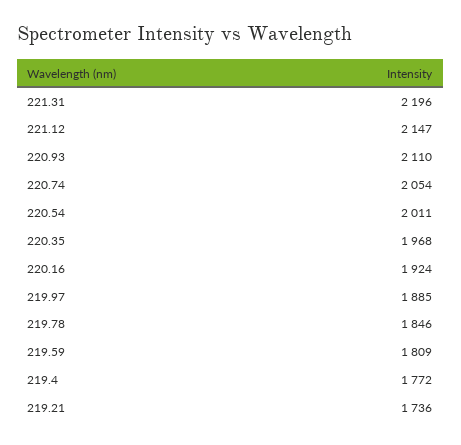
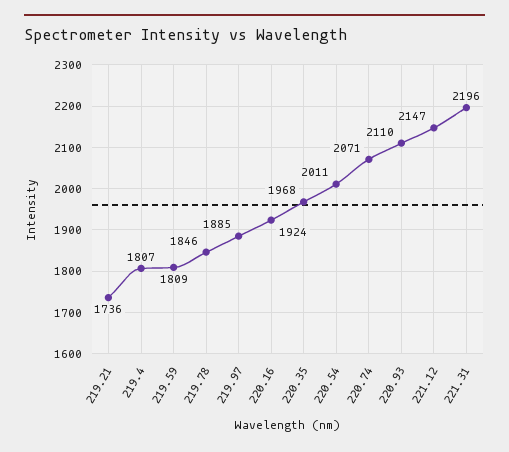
220.74: 2054 -> 2071
219.4: 1772 -> 1807

